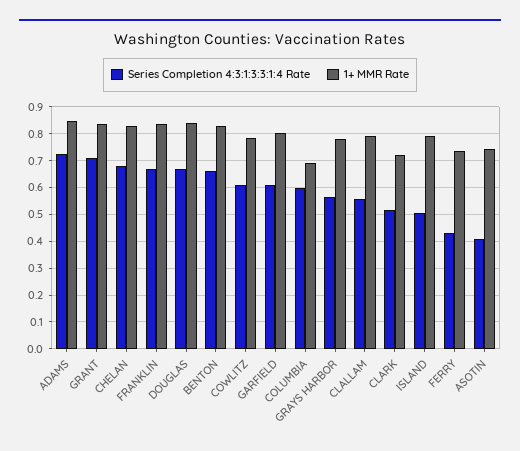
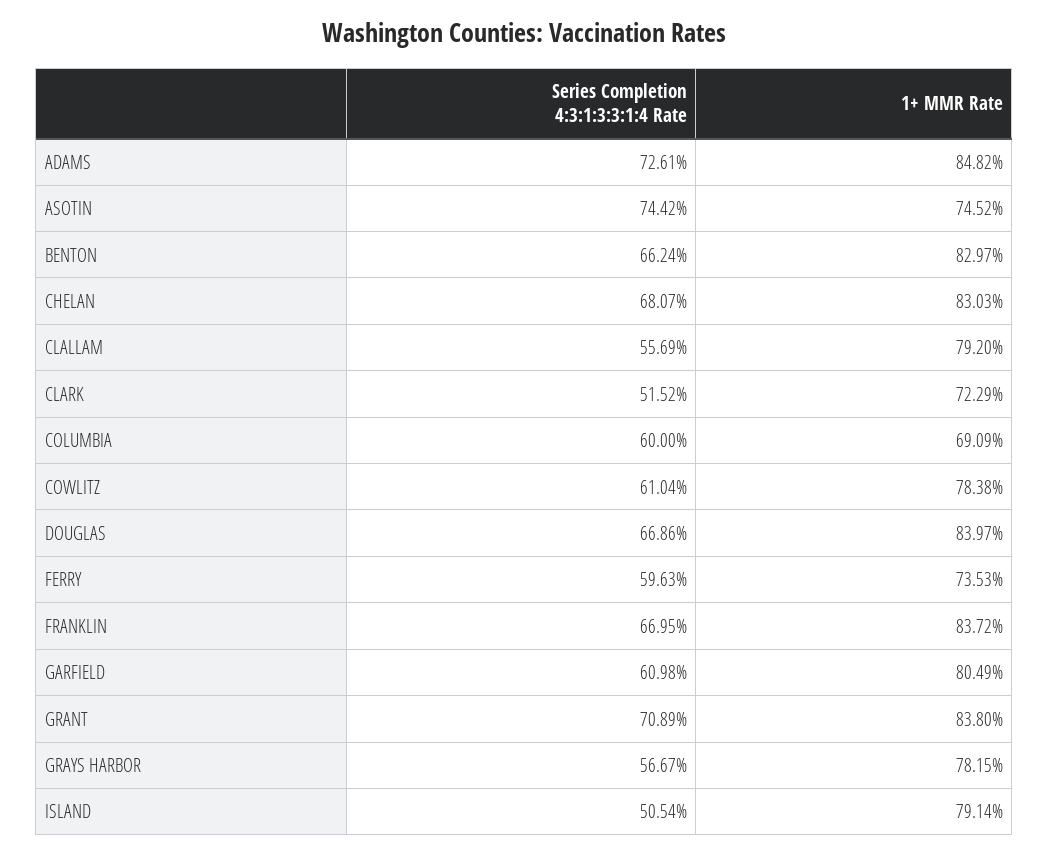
Series Completion 4:3:1:3:3:1:4 Rate, FERRY: 0.425 -> 0.5963
Series Completion 4:3:1:3:3:1:4 Rate, ASOTIN: 0.4 -> 0.7442

